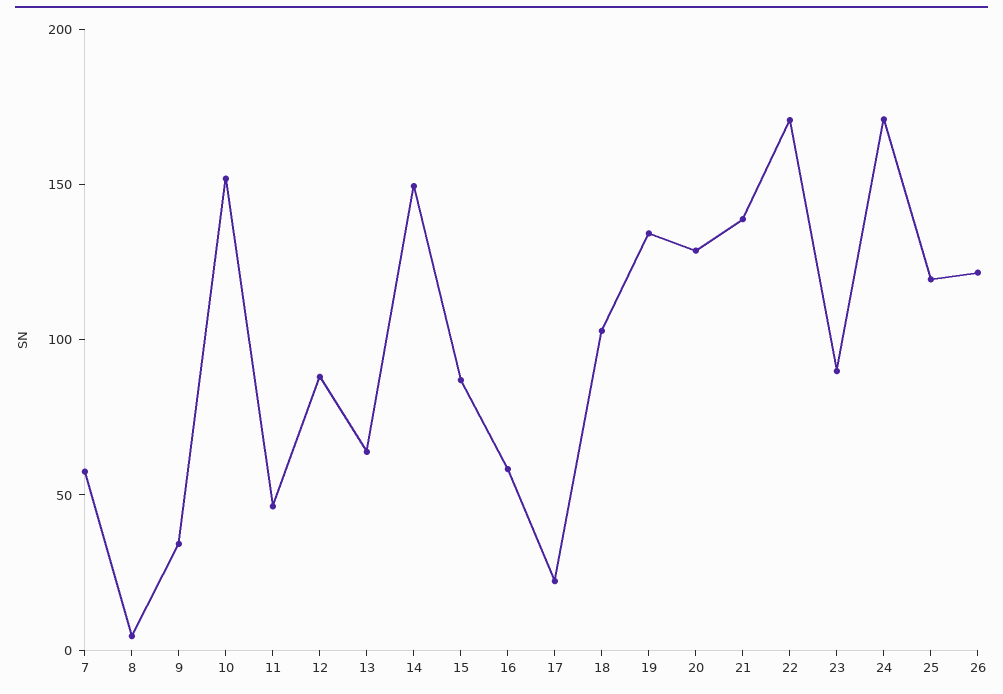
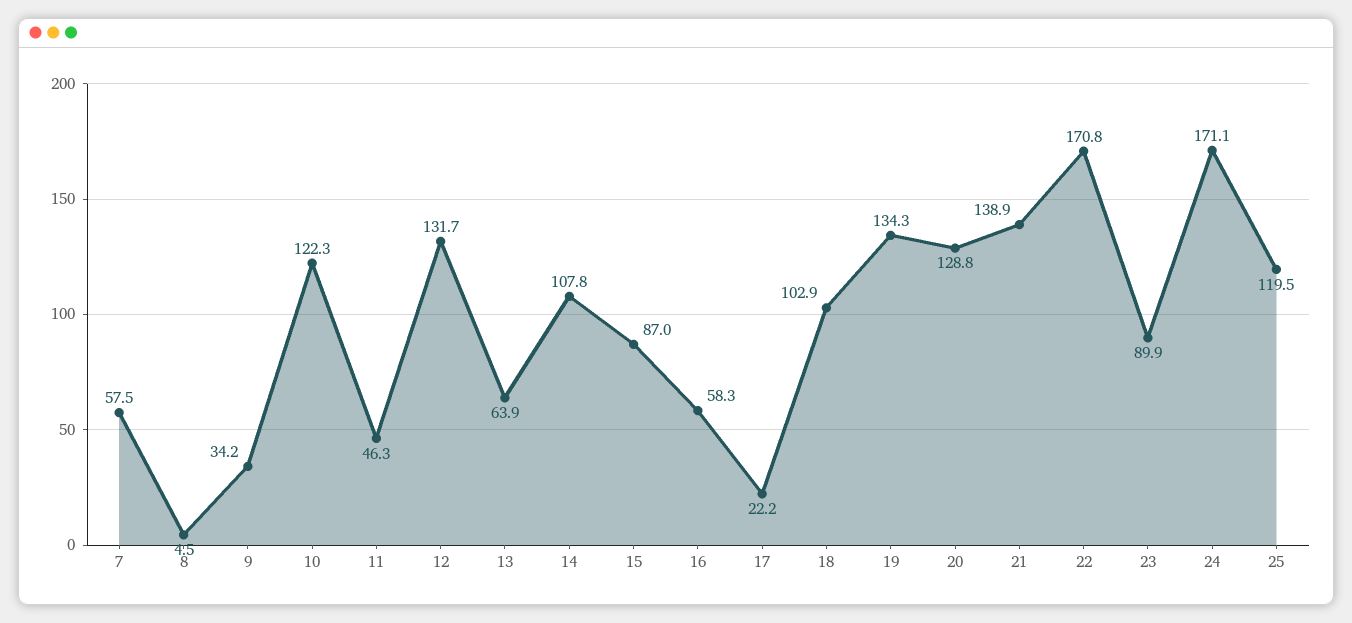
10: 150 -> 122.3
12: 90 -> 131.7
14: 150 -> 107.8
26: 120 -> none

